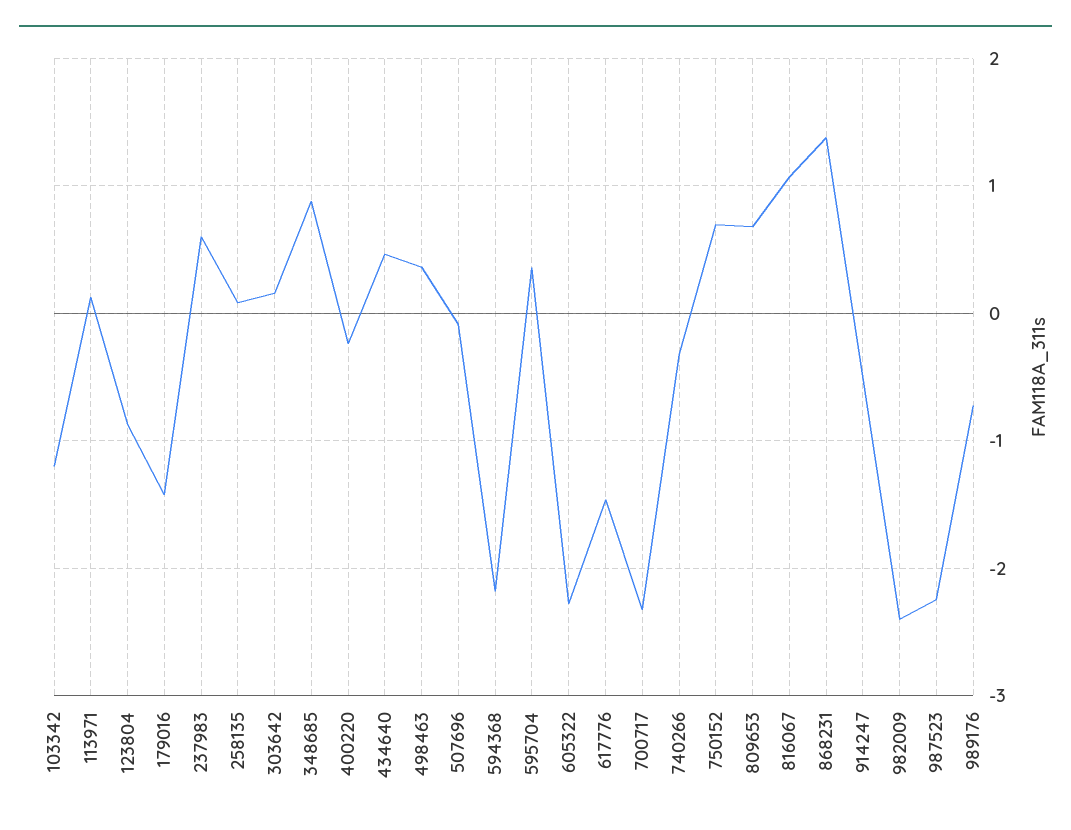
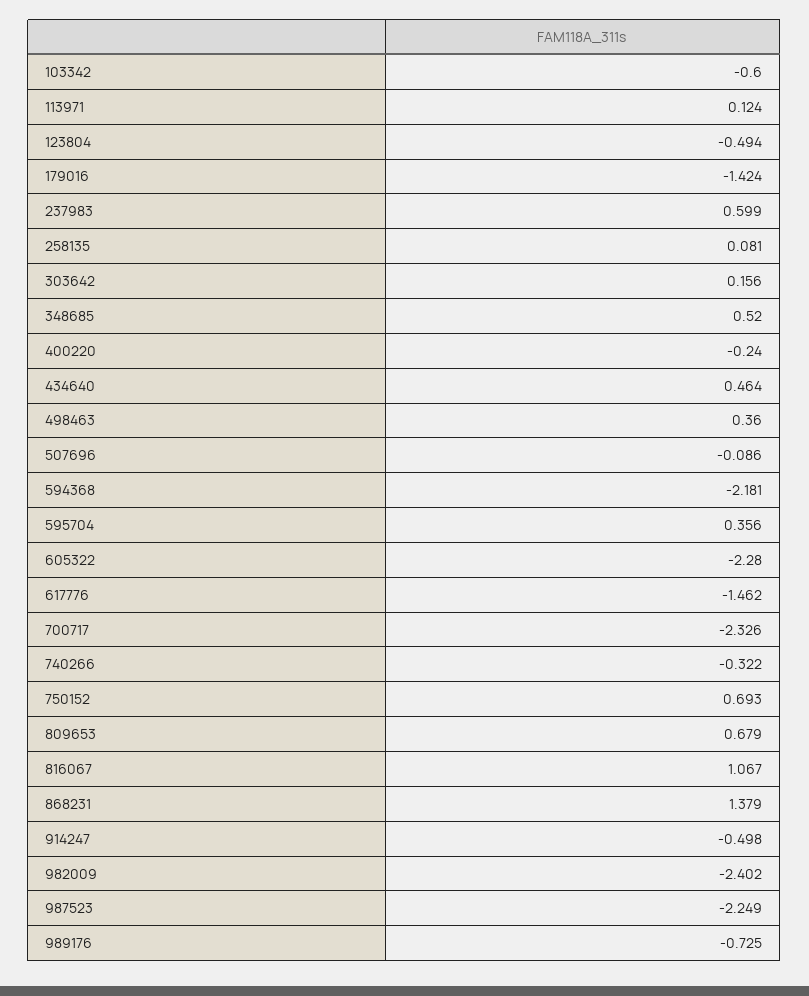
103342: -1.2 -> -0.6
123804: -0.9 -> -0.494
348685: 0.9 -> 0.52

